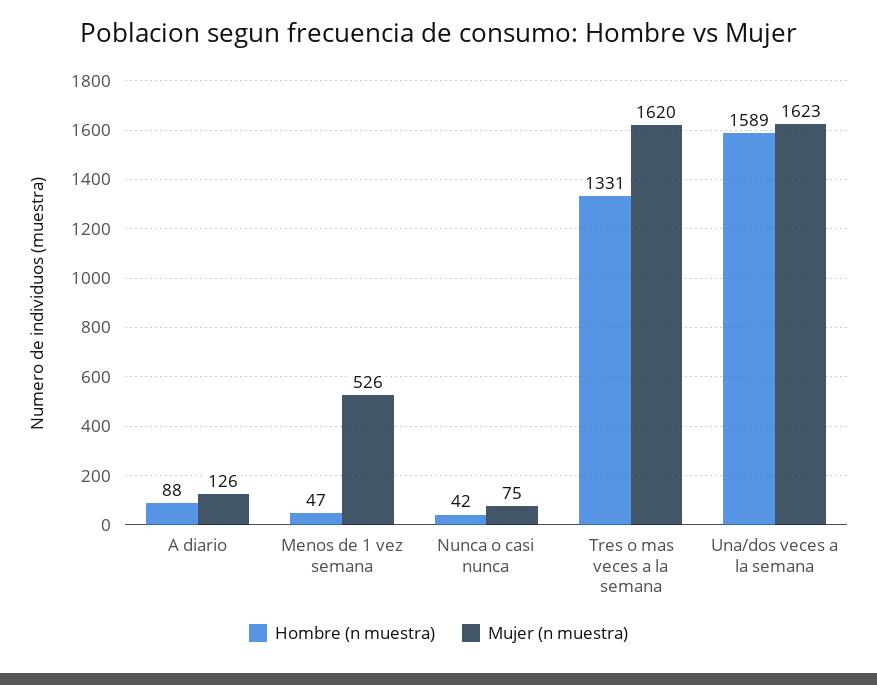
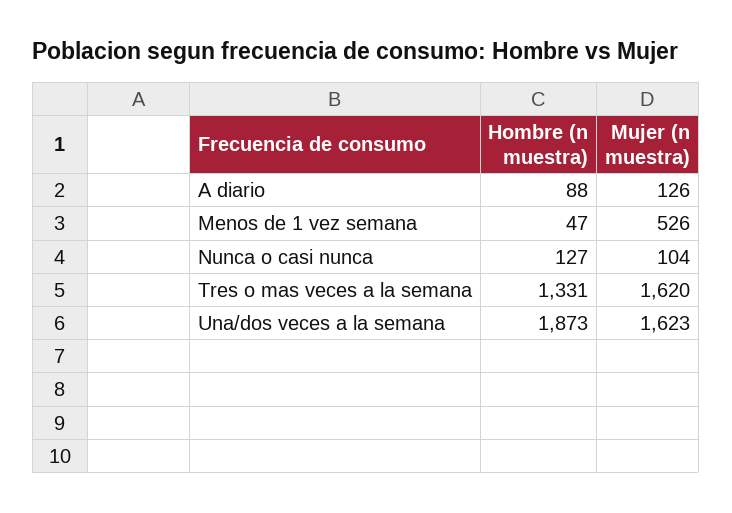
Hombre (n muestra), Nunca o casi nunca: 42 -> 127
Mujer (n muestra), Nunca o casi nunca: 75 -> 104
Hombre (n muestra), Una/dos veces a la semana: 1589 -> 1873

